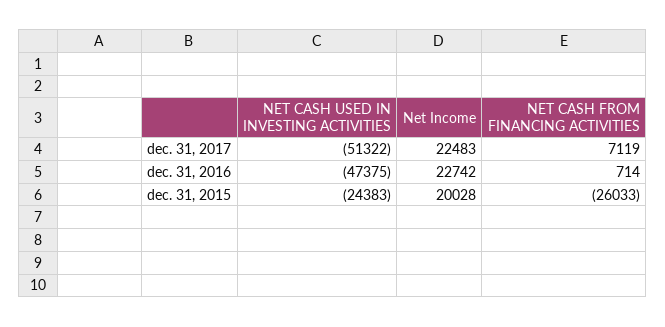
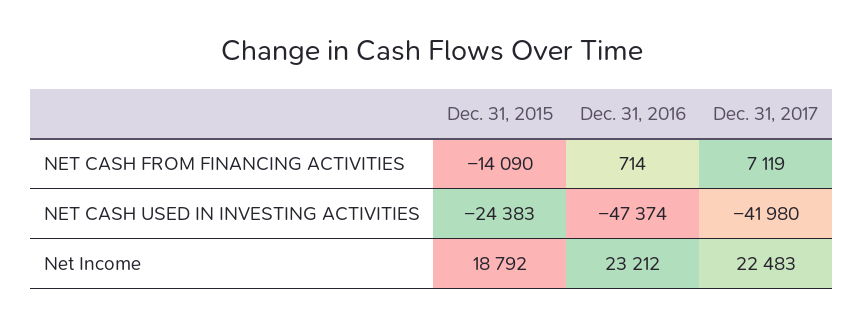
NET CASH USED IN INVESTING ACTIVITIES, dec. 31, 2017: -51322 -> -41980
NET CASH USED IN INVESTING ACTIVITIES, dec. 31, 2016: -47375 -> -47374
Net Income, dec. 31, 2016: 22742 -> 23212
Net Income, dec. 31, 2015: 20028 -> 18792
NET CASH FROM FINANCING ACTIVITIES, dec. 31, 2015: -26033 -> -14090

